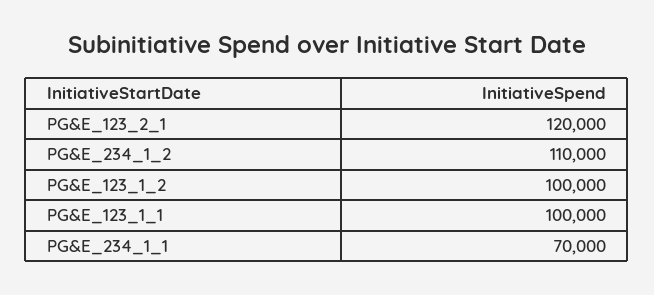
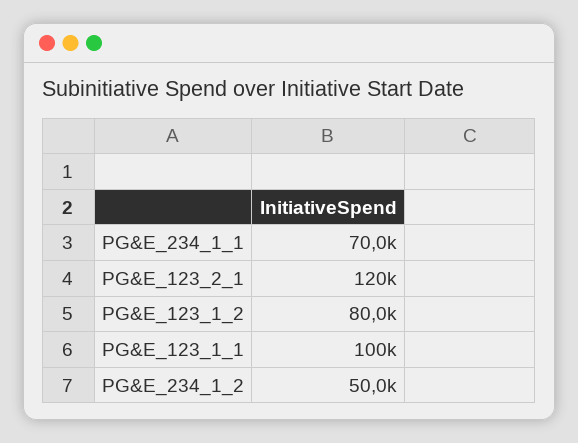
PG&E_234_1_2: 110000 -> 50000
PG&E_123_1_2: 100000 -> 80000

